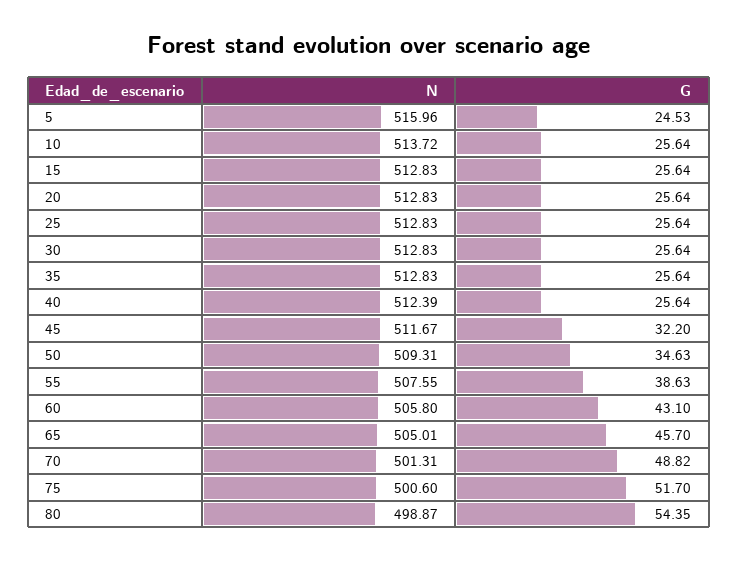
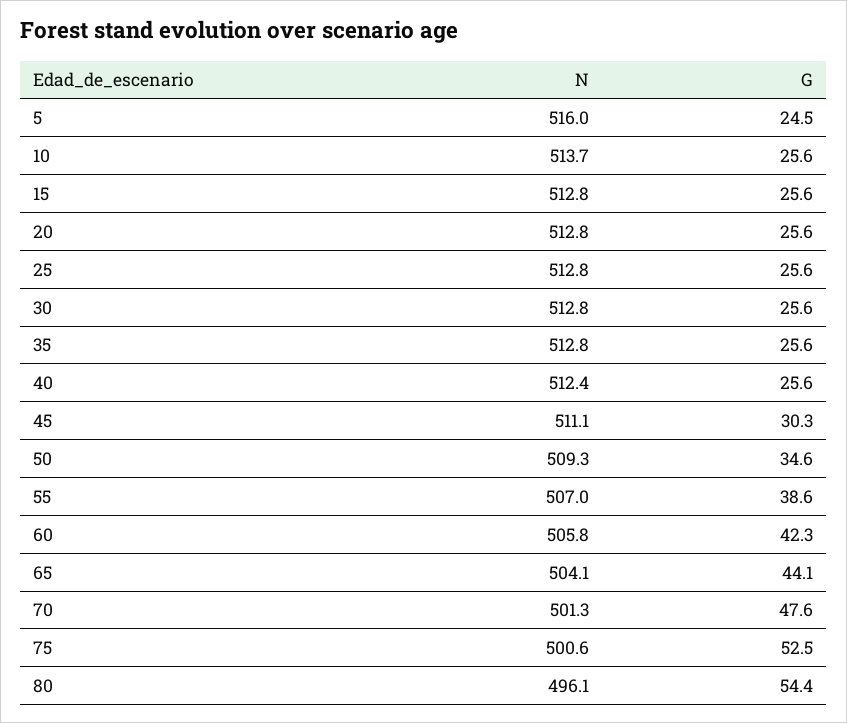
N, 45: 511.67 -> 511.1
G, 45: 32.2 -> 30.3
N, 55: 507.55 -> 507
G, 60: 43.1 -> 42.3
N, 65: 505.01 -> 504.1
G, 65: 45.7 -> 44.1
G, 70: 48.82 -> 47.6
G, 75: 51.7 -> 52.5
N, 80: 498.87 -> 496.1

